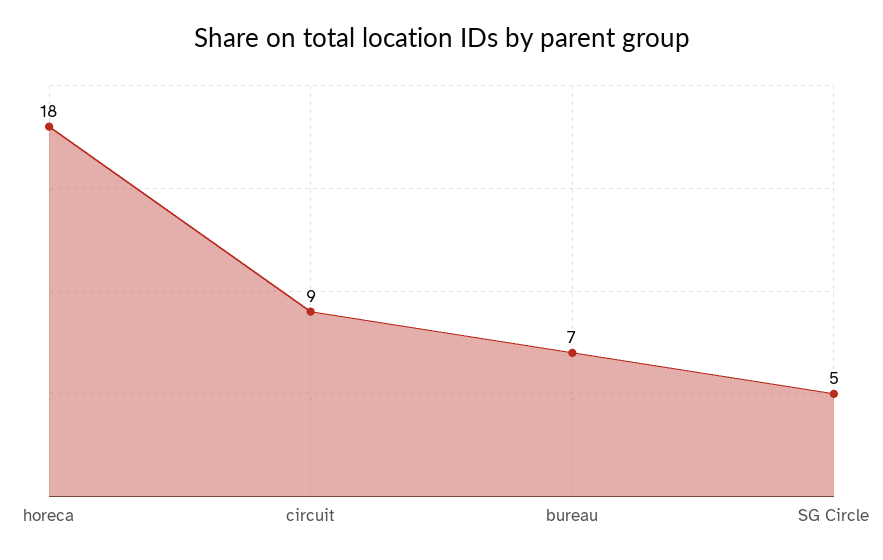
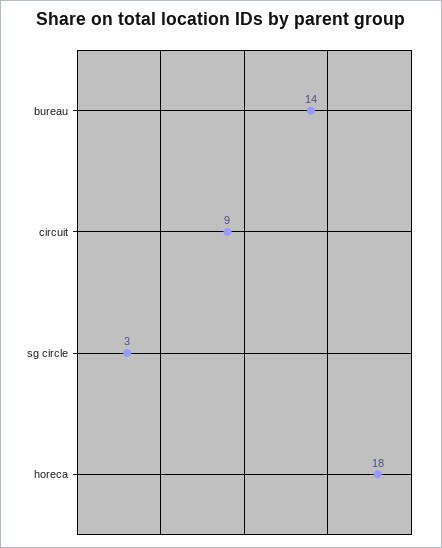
bureau: 7 -> 14
SG Circle: 5 -> 3

